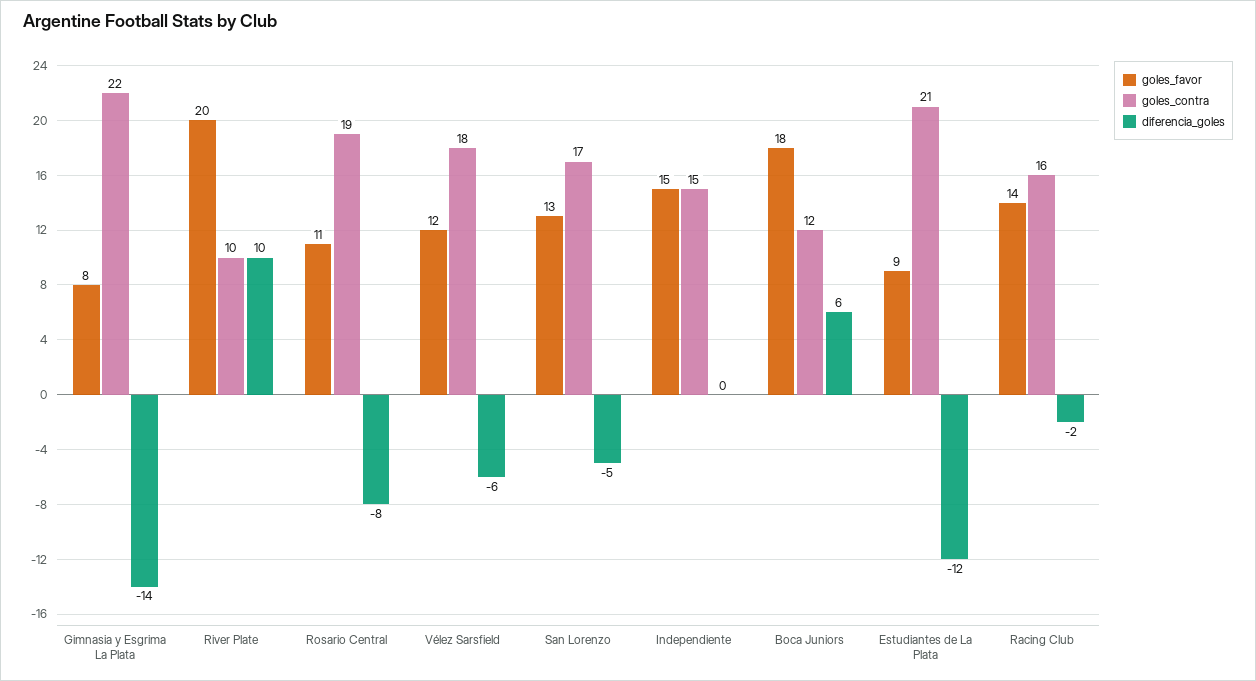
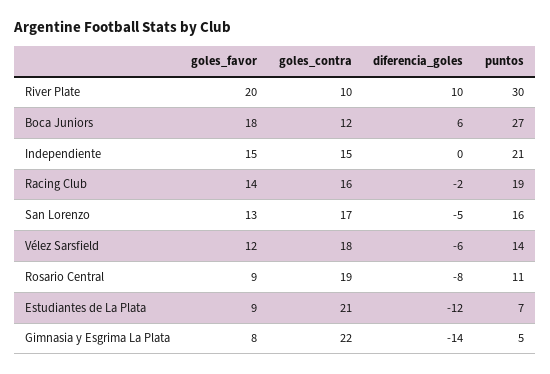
goles_favor, Rosario Central: 11 -> 9
puntos, River Plate: none -> 30
puntos, Boca Juniors: none -> 27
puntos, Independiente: none -> 21
puntos, Racing Club: none -> 19
puntos, San Lorenzo: none -> 16
puntos, Vélez Sarsfield: none -> 14
puntos, Rosario Central: none -> 11
puntos, Estudiantes de La Plata: none -> 7
puntos, Gimnasia y Esgrima La Plata: none -> 5

